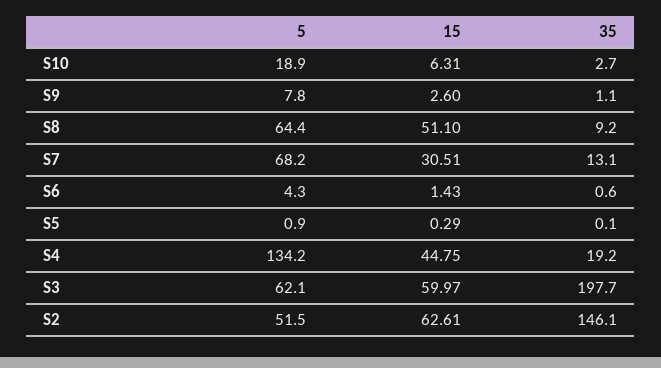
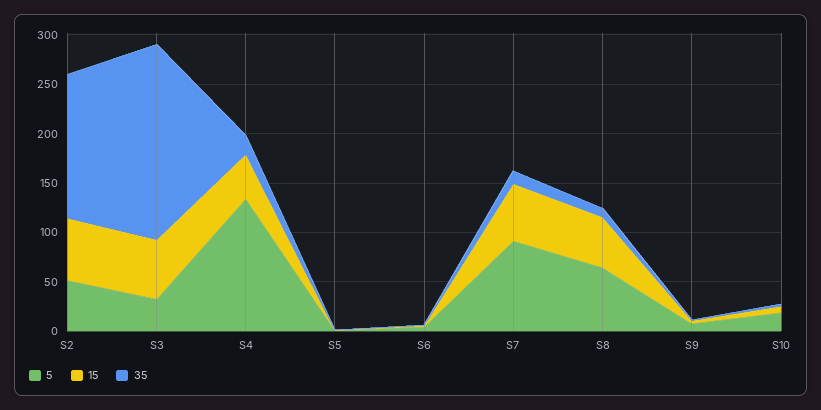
5, S7: 68.2 -> 90
15, S7: 30.51 -> 60
5, S3: 62.1 -> 30

